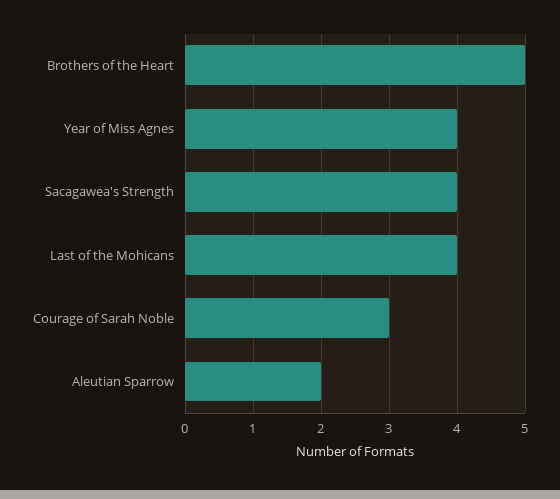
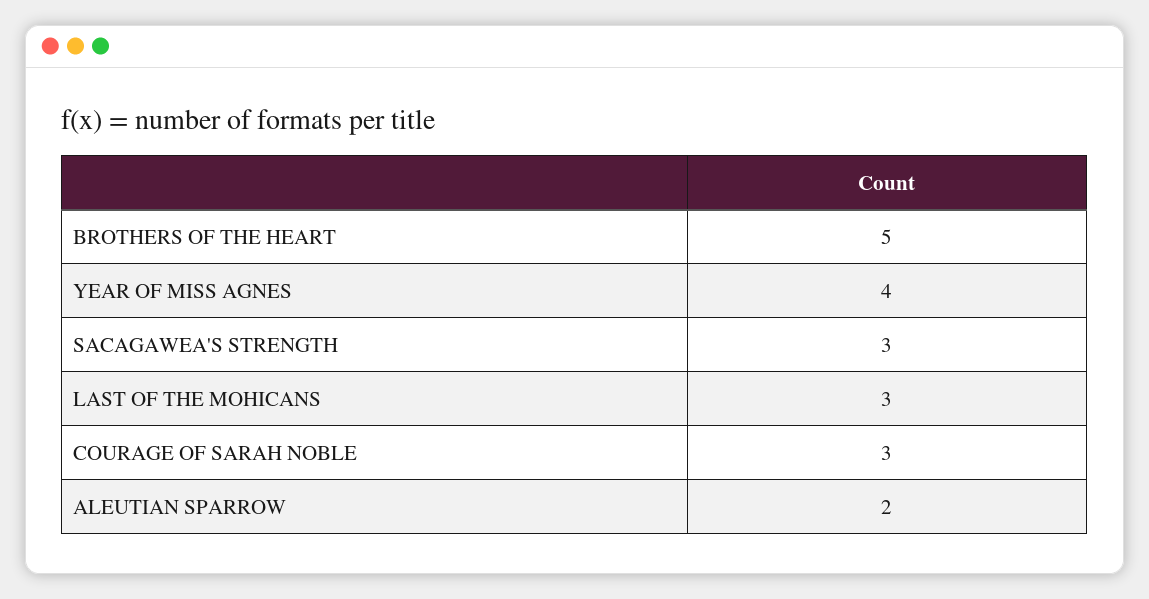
Sacagawea's Strength: 4 -> 3
Last of the Mohicans: 4 -> 3

